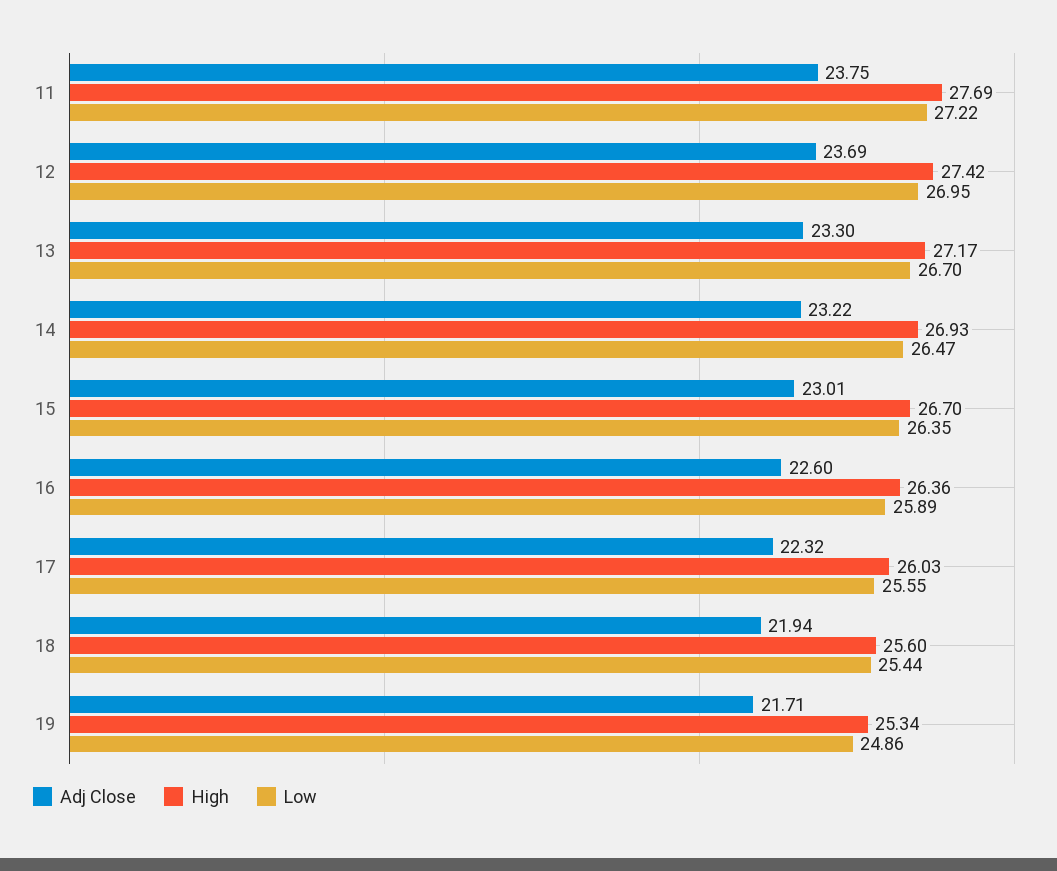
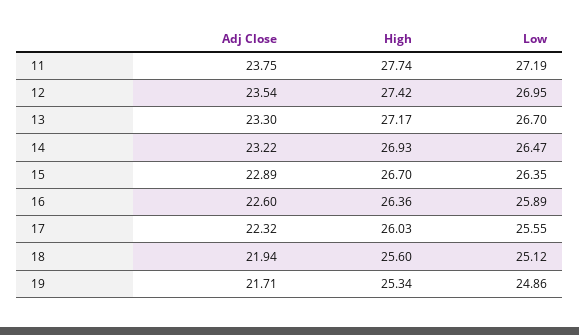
High, 11: 27.69 -> 27.74
Low, 11: 27.22 -> 27.19
Adj Close, 12: 23.69 -> 23.54
Adj Close, 15: 23.01 -> 22.89
Low, 18: 25.44 -> 25.12

